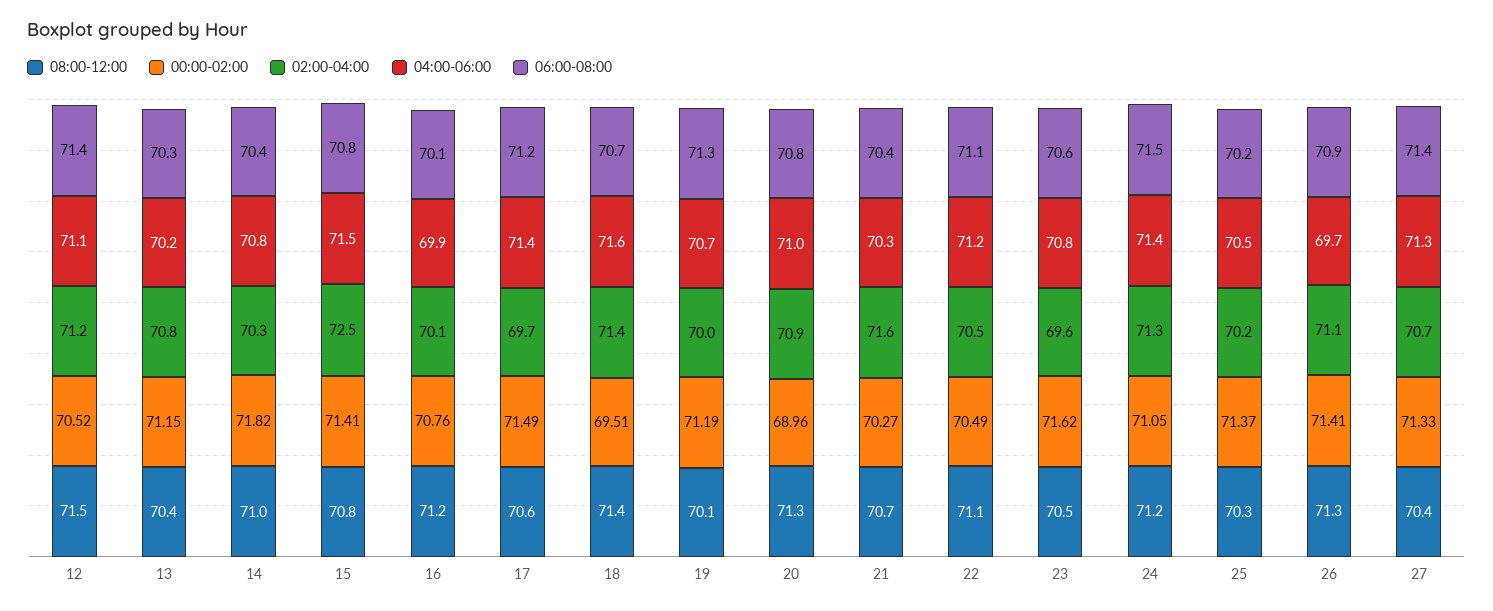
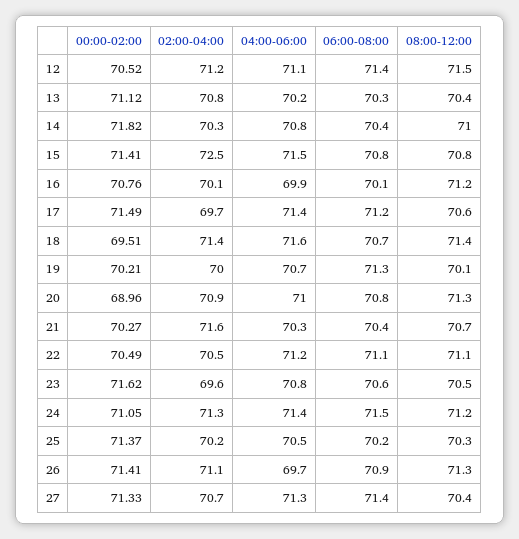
00:00-02:00, 13: 71.15 -> 71.12
00:00-02:00, 19: 71.19 -> 70.21

